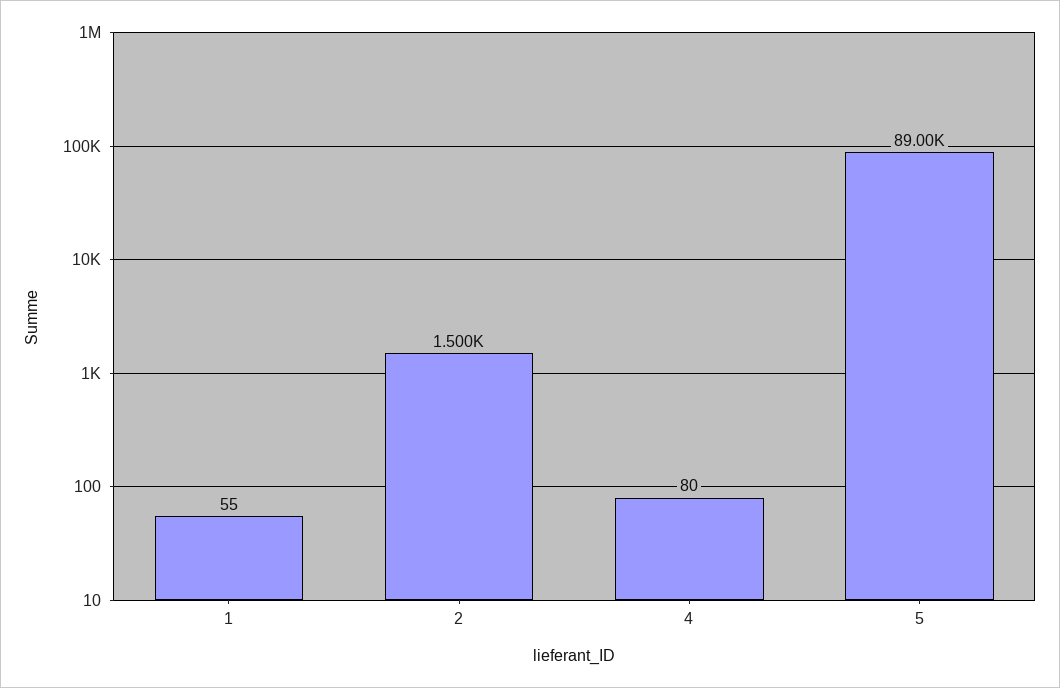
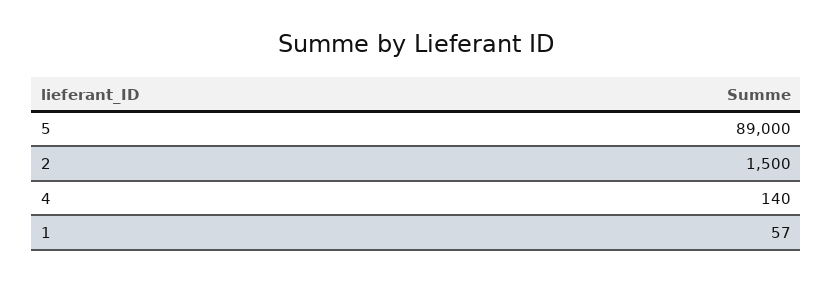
1: 55 -> 57
4: 80 -> 140

